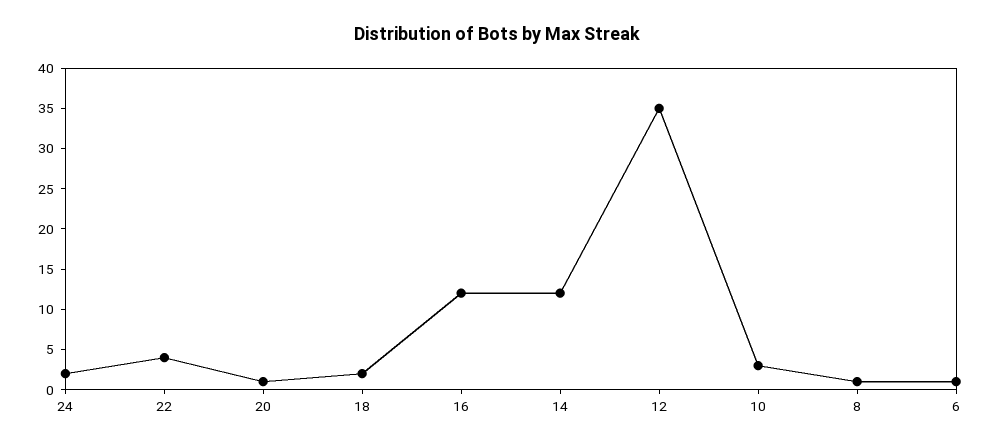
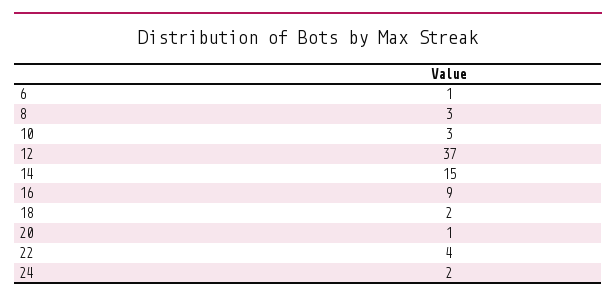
16: 12 -> 9
14: 12 -> 15
12: 35 -> 37
8: 1 -> 3

